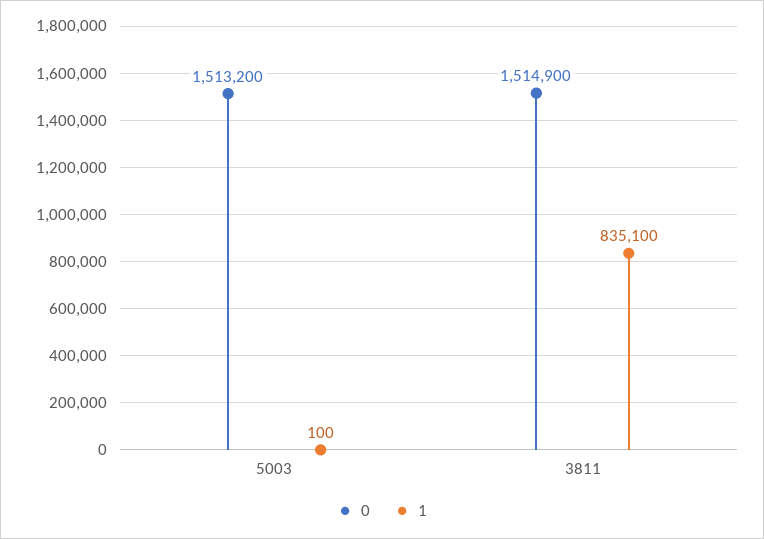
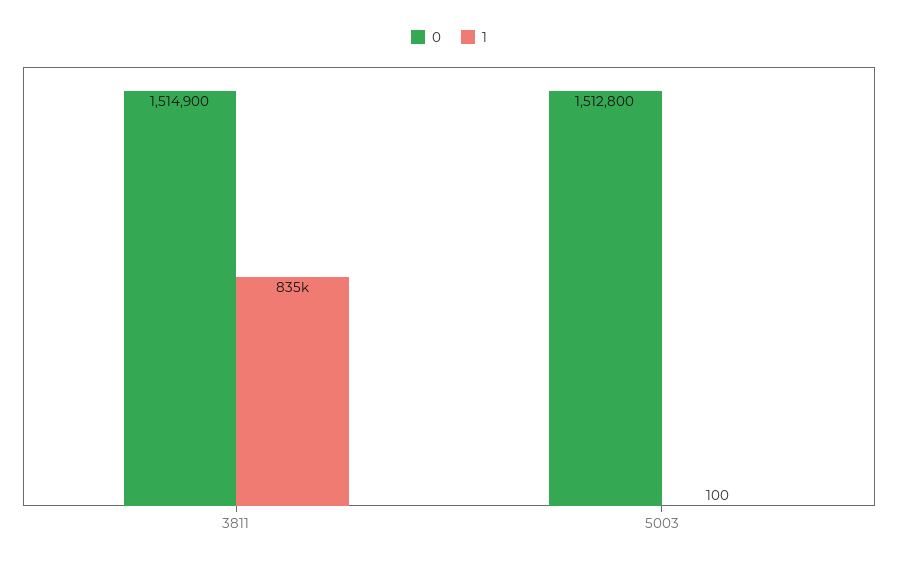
0, 5003: 1513200 -> 1512800

